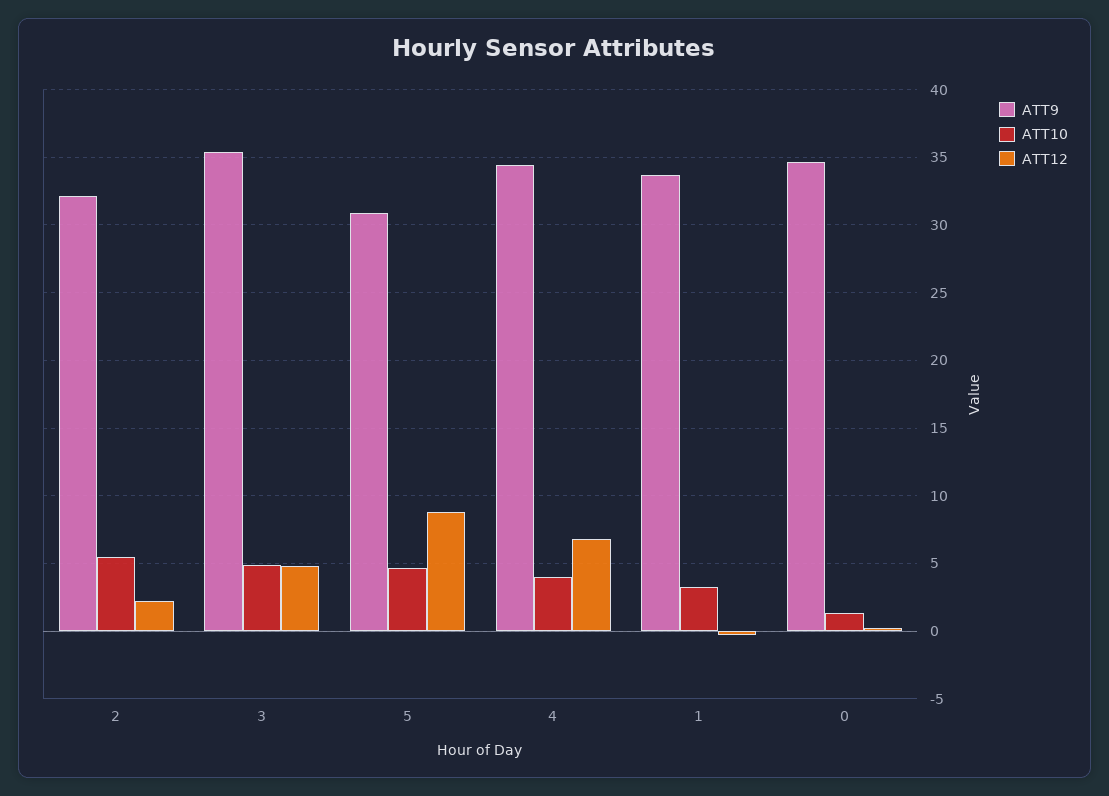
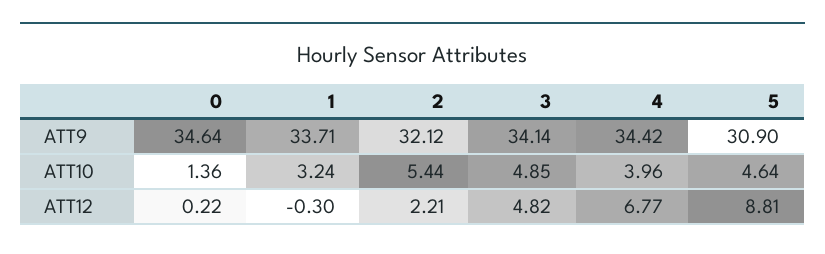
ATT9, 3: 35.5 -> 34.14

